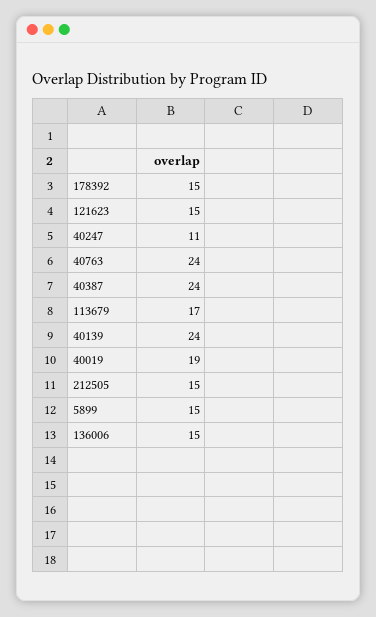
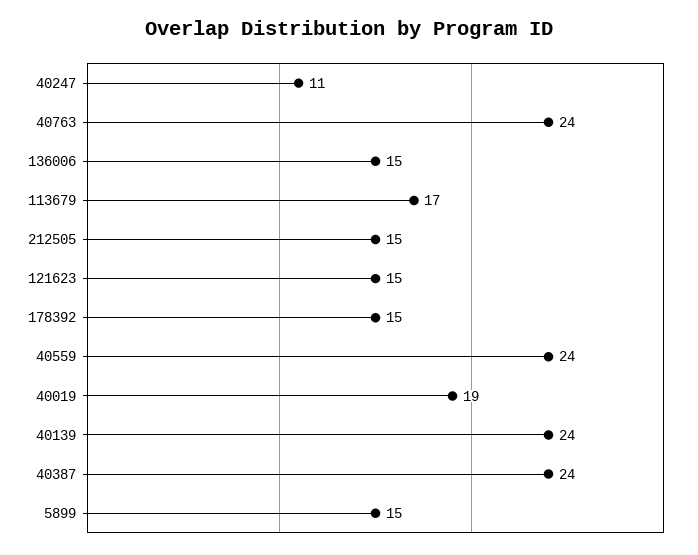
40559: none -> 24

